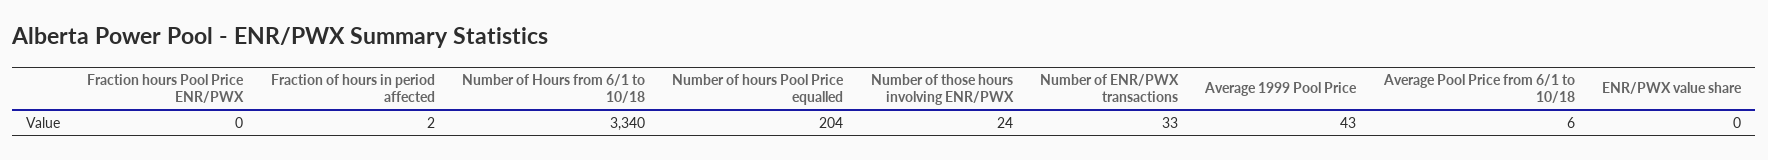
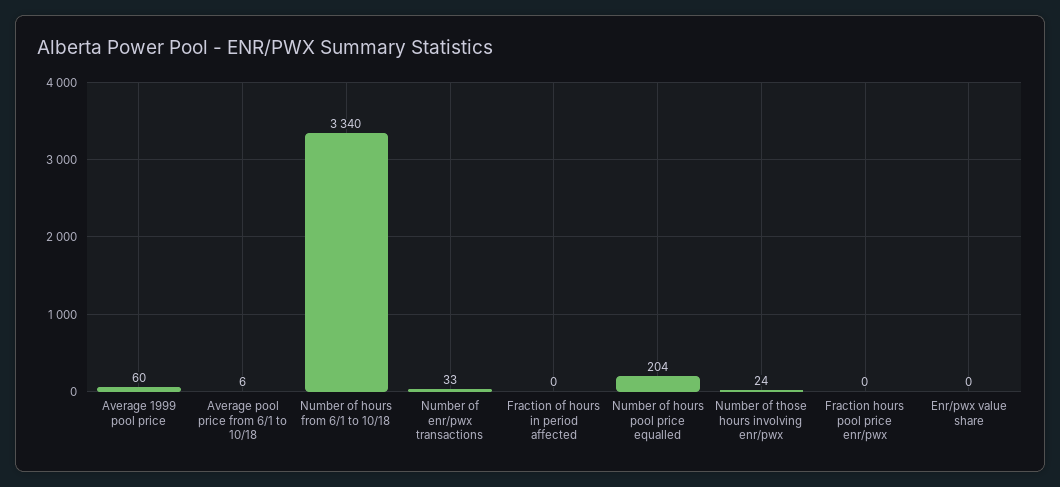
Fraction of hours in period affected: 2 -> 0
Average 1999 Pool Price: 43 -> 60

